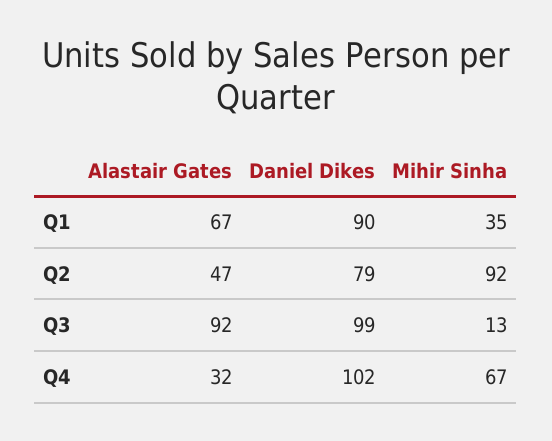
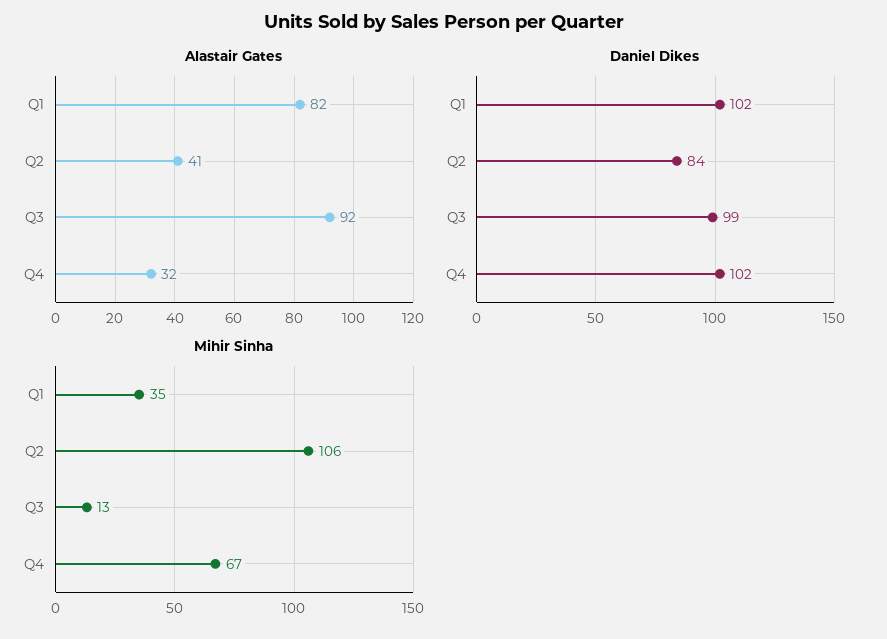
Alastair Gates, Q1: 67 -> 82
Daniel Dikes, Q1: 90 -> 102
Alastair Gates, Q2: 47 -> 41
Daniel Dikes, Q2: 79 -> 84
Mihir Sinha, Q2: 92 -> 106

